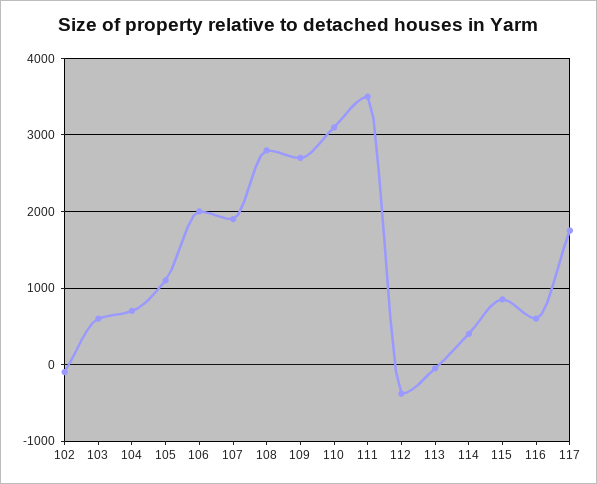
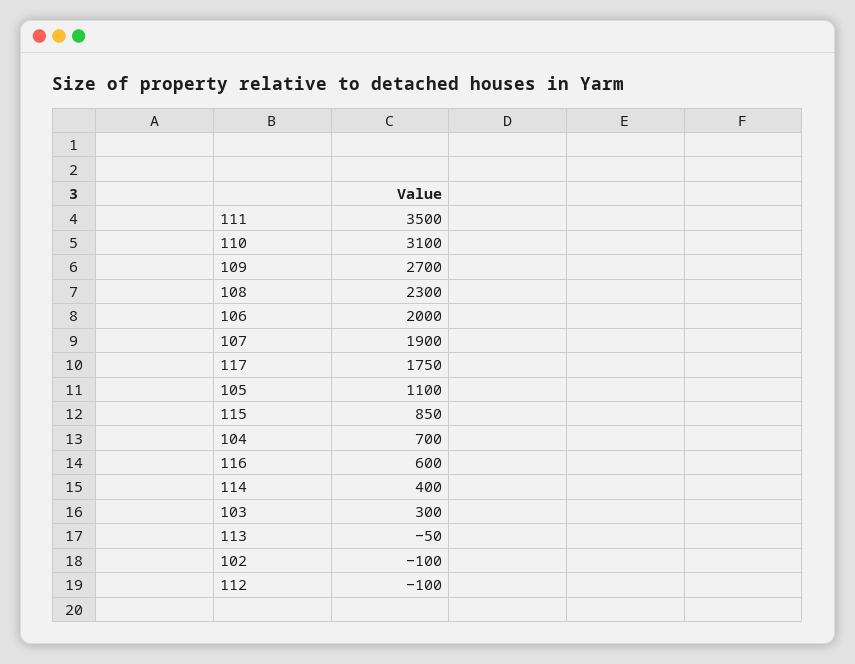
103: 600 -> 300
108: 2800 -> 2300
112: -400 -> -100

